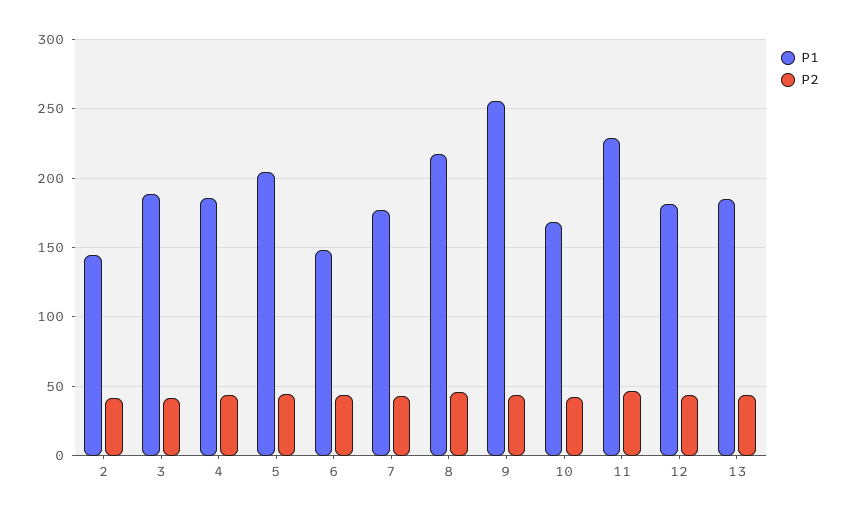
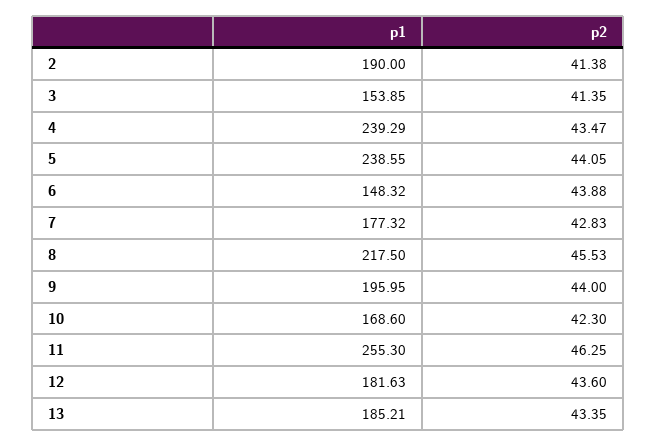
P1, 2: 145 -> 190
P1, 3: 190 -> 153.85
P1, 4: 185 -> 239.29
P1, 5: 205 -> 238.55
P1, 9: 255 -> 195.95
P1, 11: 230 -> 255.3

